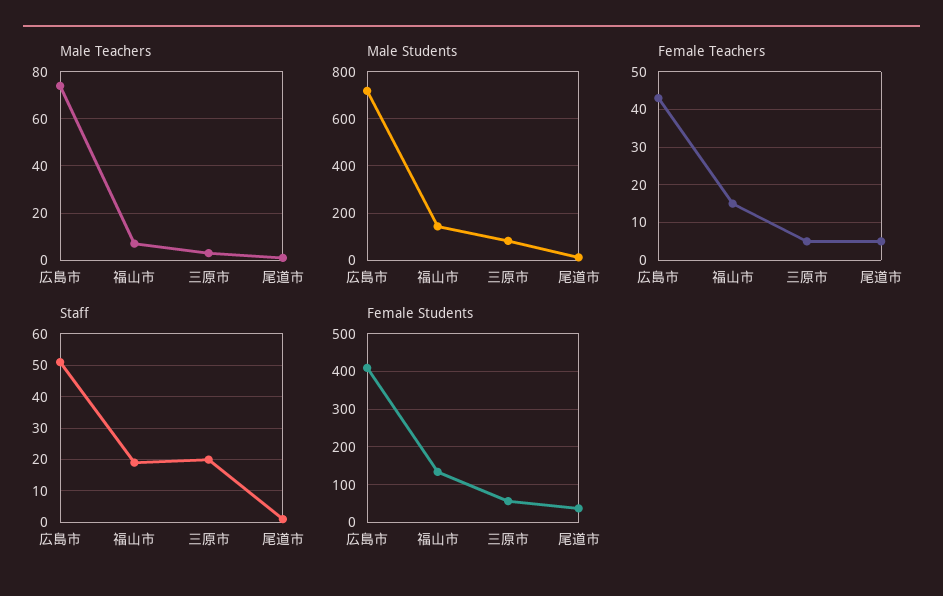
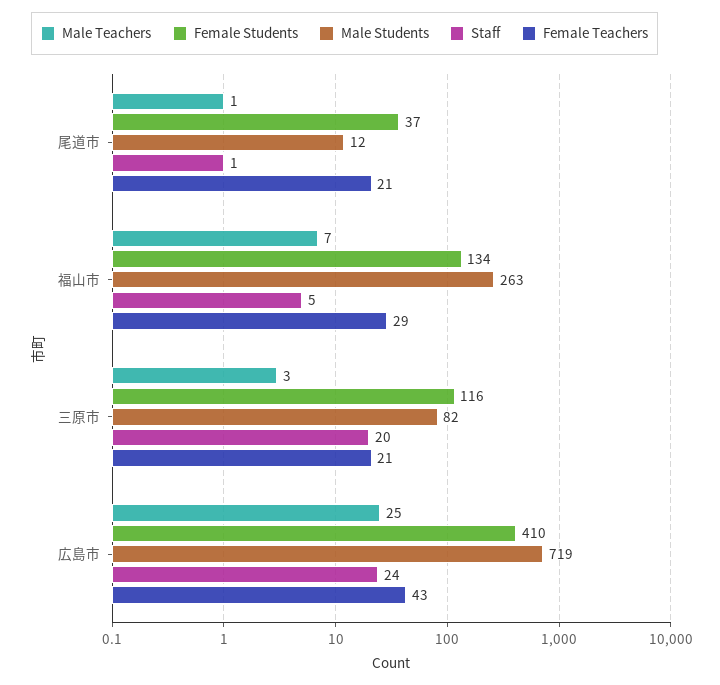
Male Teachers, 広島市: 75 -> 25
Male Students, 福山市: 150 -> 263
Female Teachers, 福山市: 15 -> 29
Female Teachers, 三原市: 5 -> 21
Female Teachers, 尾道市: 5 -> 21
Staff, 広島市: 50 -> 24
Staff, 福山市: 20 -> 5
Female Students, 三原市: 60 -> 116

